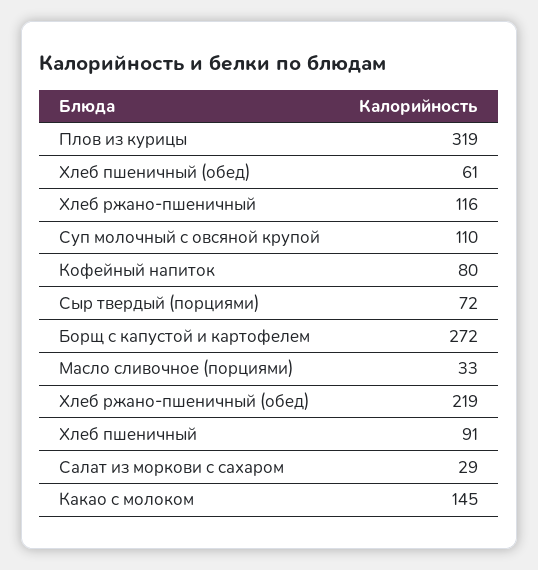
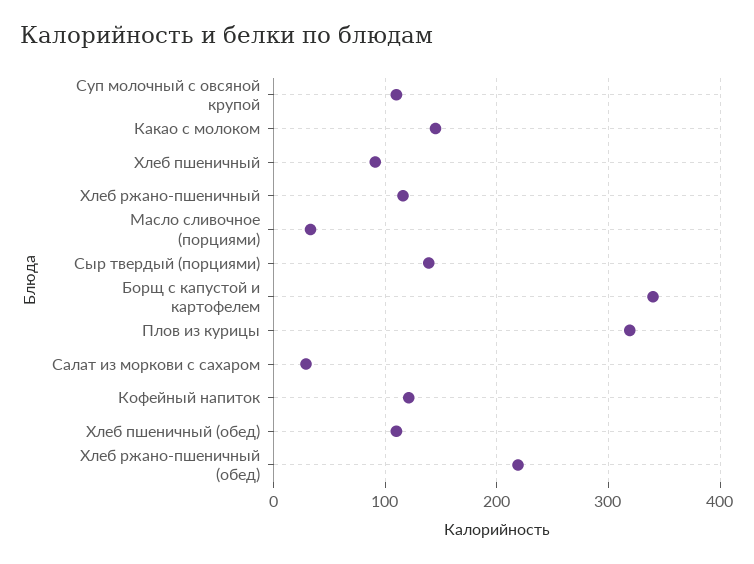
Хлеб пшеничный (обед): 61 -> 110
Кофейный напиток: 80 -> 120
Сыр твердый (порциями): 72 -> 140
Борщ с капустой и картофелем: 272 -> 340

